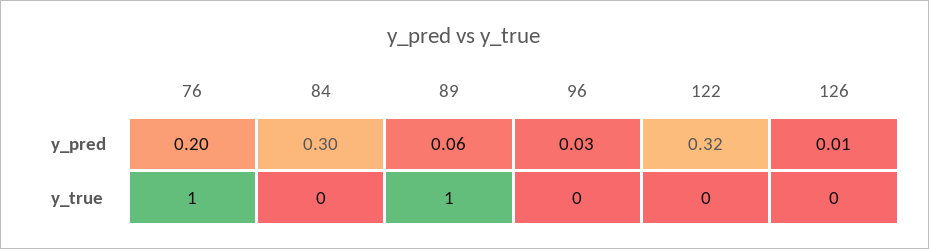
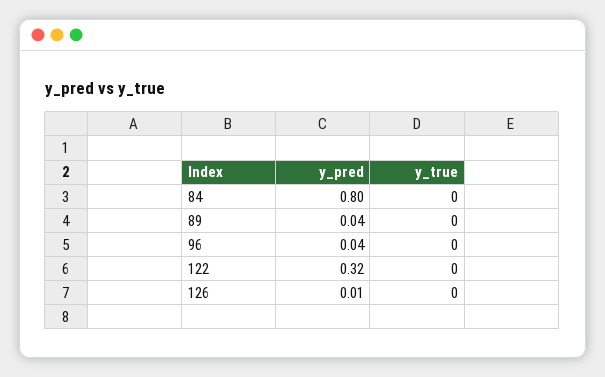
76, y_pred: 0.2 -> none
84, y_pred: 0.3 -> 0.8
89, y_pred: 0.06 -> 0.04
96, y_pred: 0.03 -> 0.04
76, y_true: 1 -> none
89, y_true: 1 -> 0

